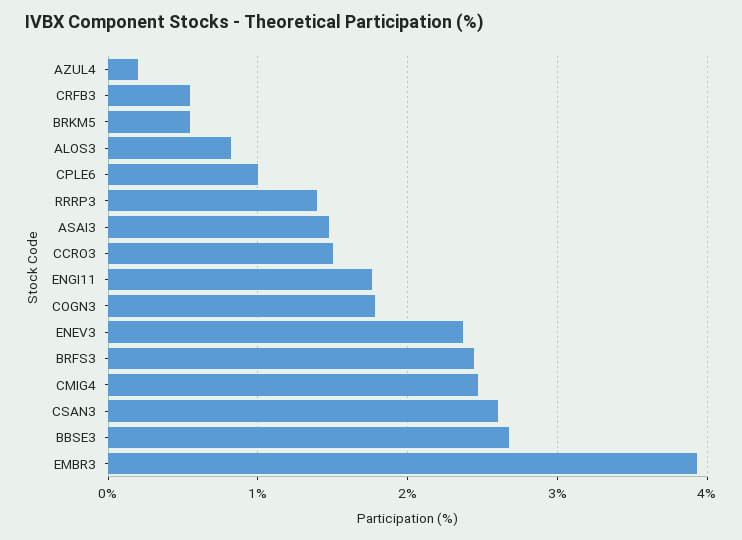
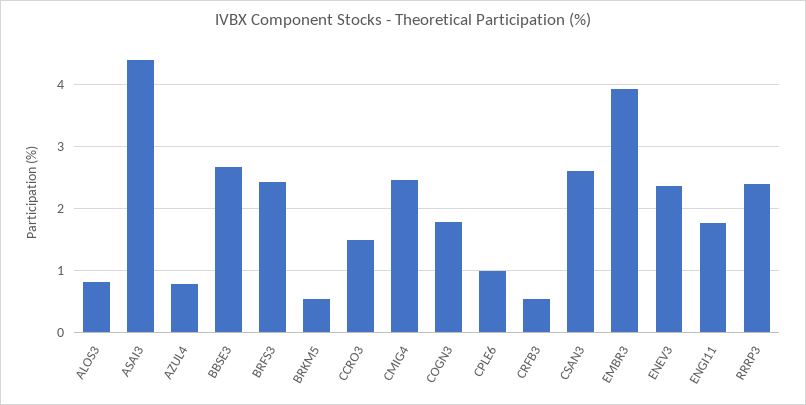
AZUL4: 0.2 -> 0.8
RRRP3: 1.4 -> 2.4
ASAI3: 1.5 -> 4.4

